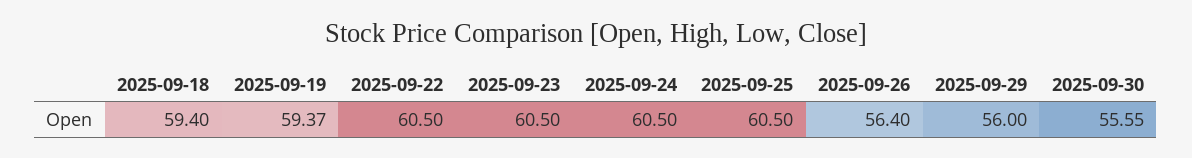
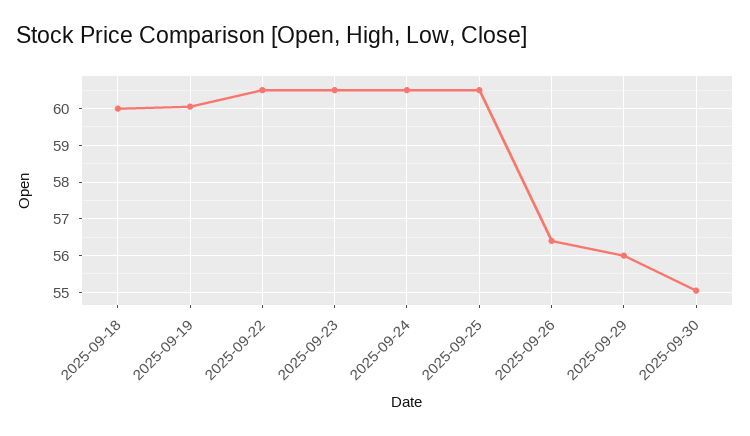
2025-09-18: 59.4 -> 60
2025-09-19: 59.37 -> 60
2025-09-30: 55.55 -> 55

